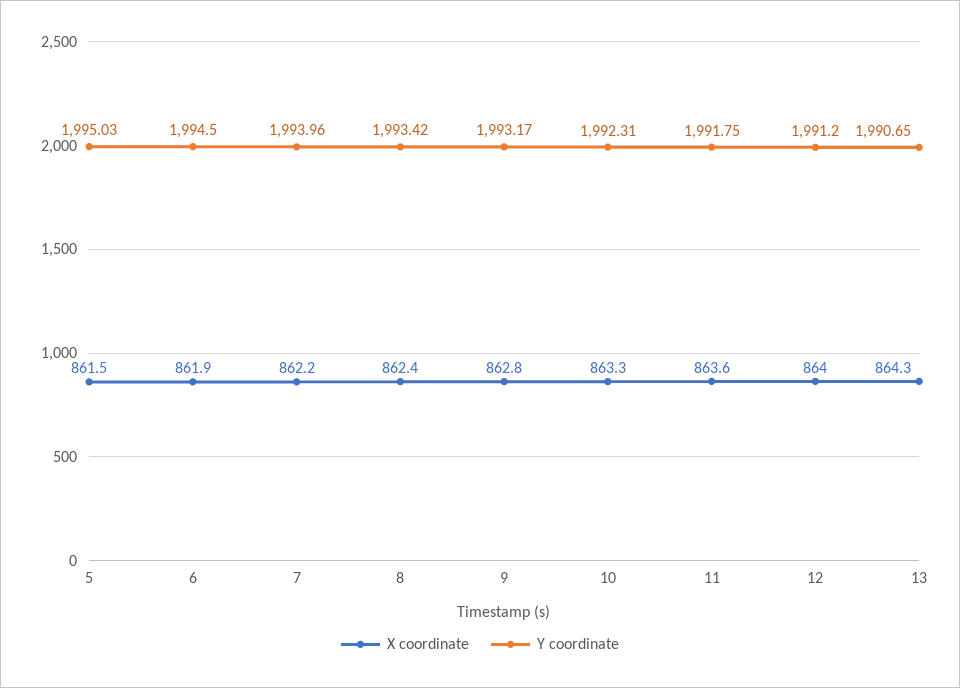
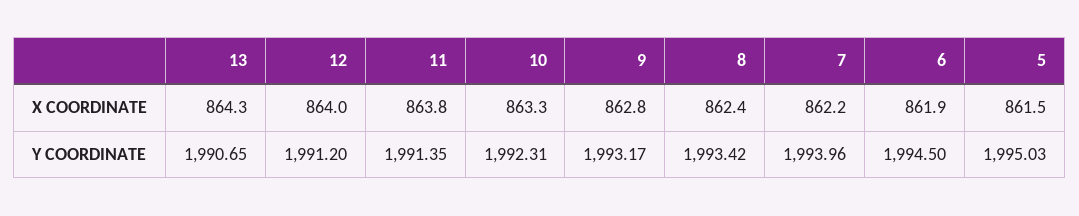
X coordinate, 11: 863.6 -> 863.8
Y coordinate, 11: 1991.75 -> 1991.35

